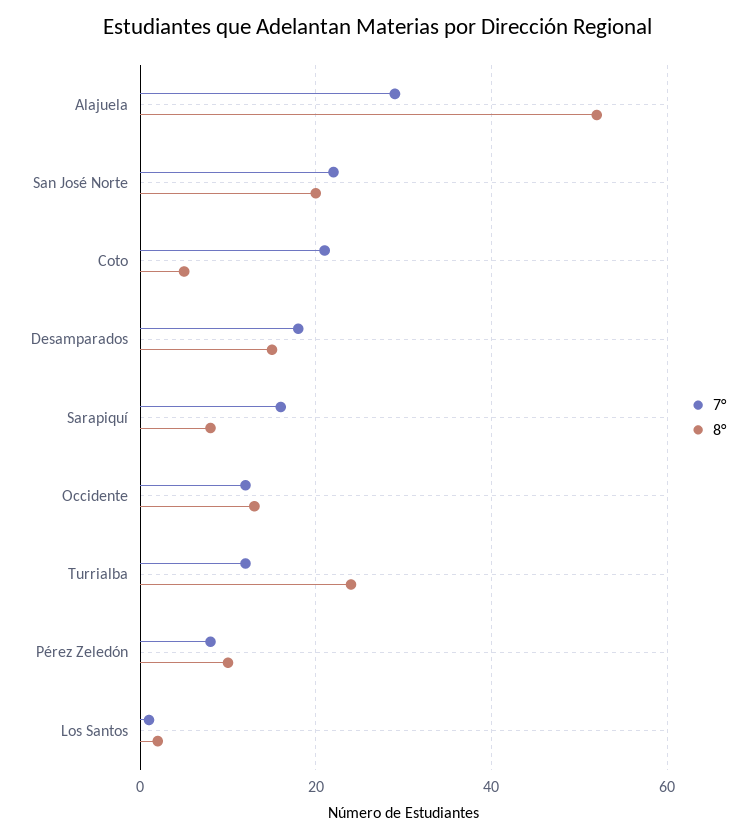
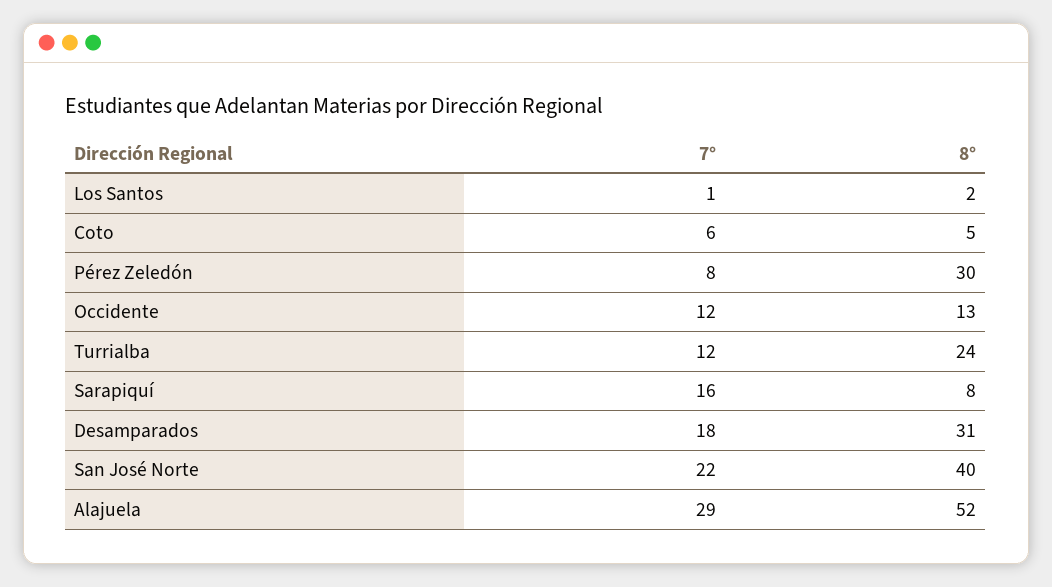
8°, San José Norte: 20 -> 40
7°, Coto: 20 -> 6
8°, Desamparados: 15 -> 31
8°, Pérez Zeledón: 10 -> 30

